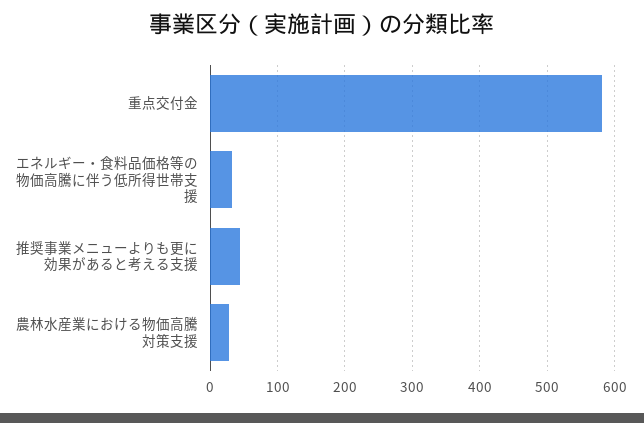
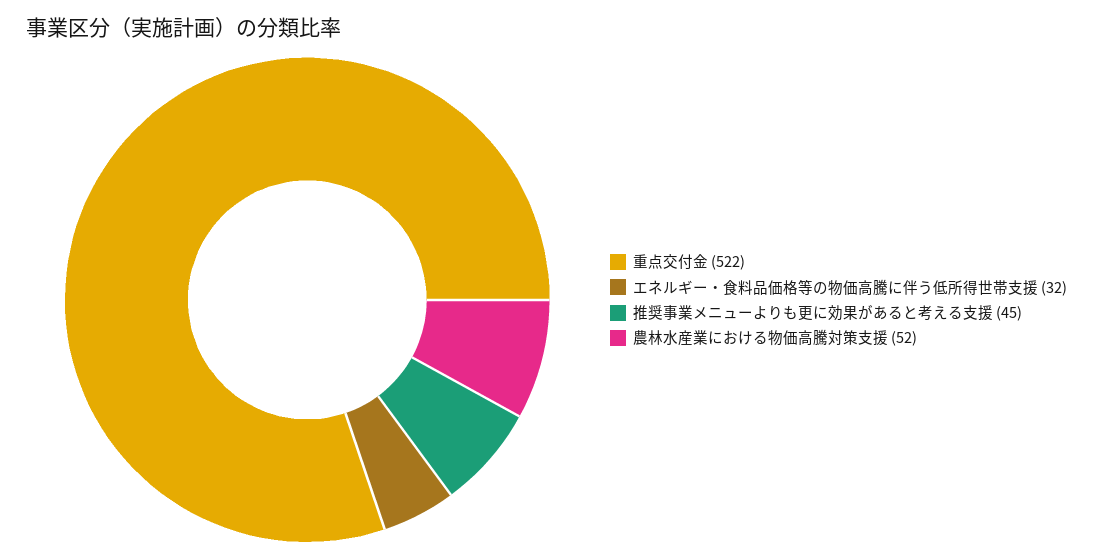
重点交付金: 580 -> 522
農林水産業における物価高騰対策支援: 30 -> 52

